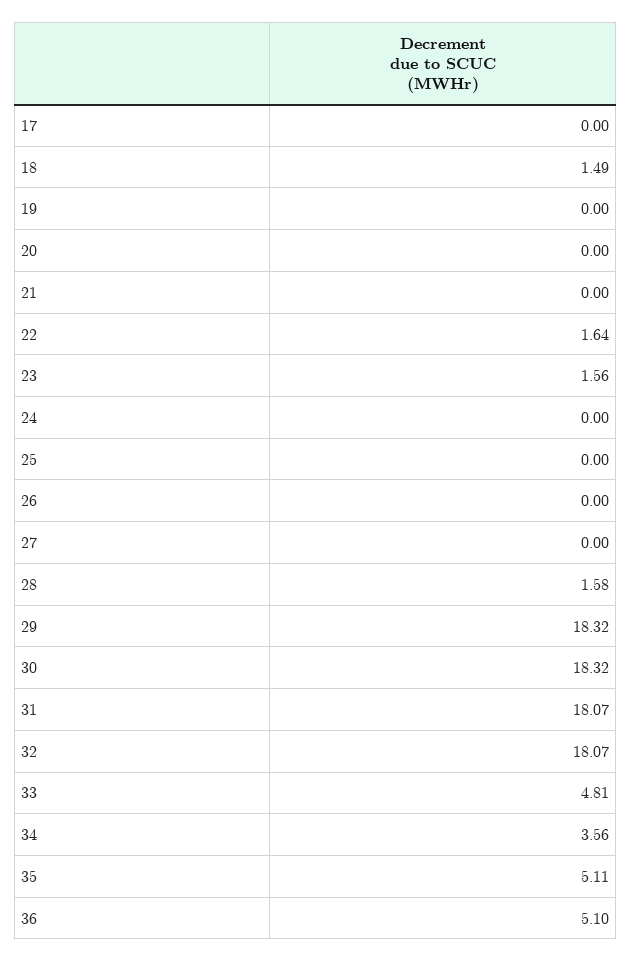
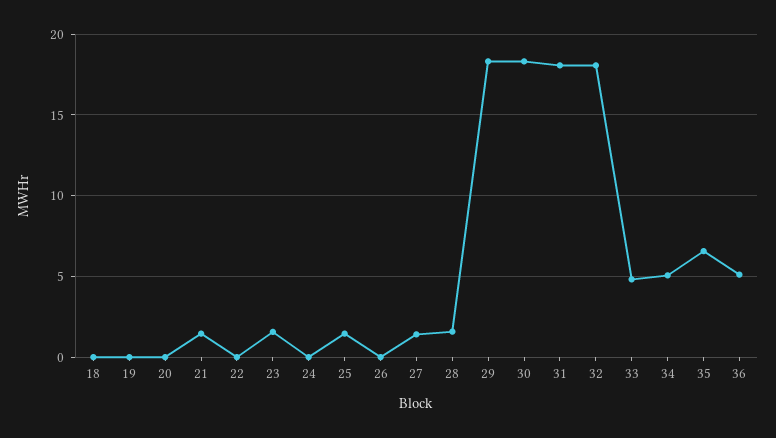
17: 0 -> none
18: 1.49 -> 0
21: 0 -> 1.5
22: 1.64 -> 0
25: 0 -> 1.5
27: 0 -> 1.5
34: 3.56 -> 5
35: 5.11 -> 6.5

